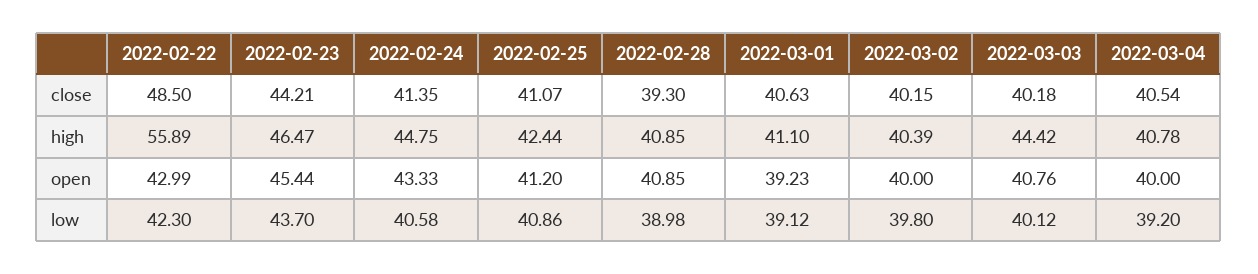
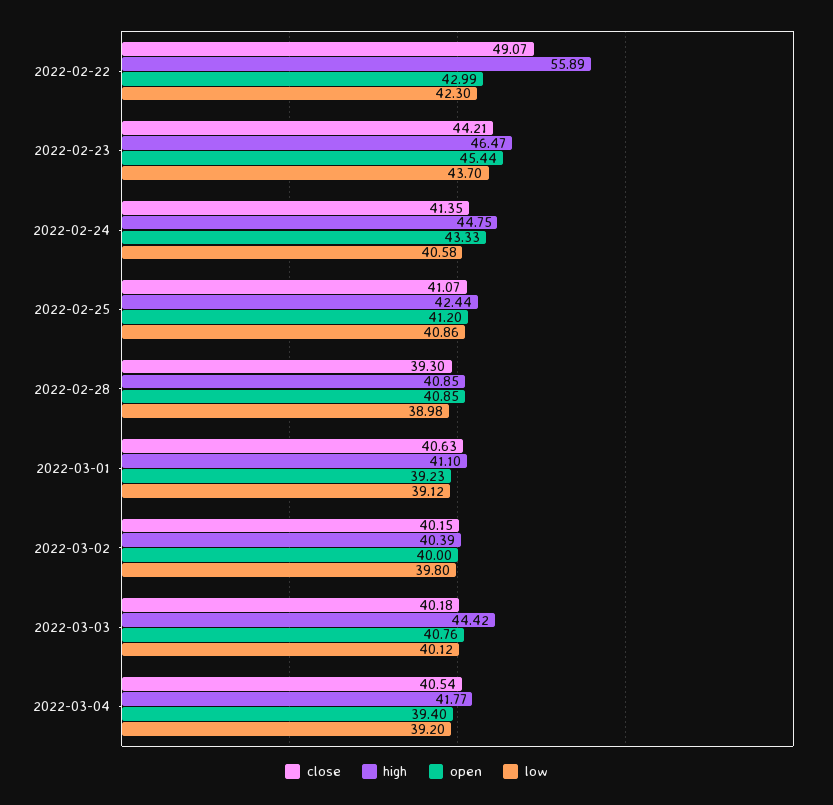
close, 2022-02-22: 48.5 -> 49.07
high, 2022-03-04: 40.78 -> 41.77
open, 2022-03-04: 40 -> 39.4

